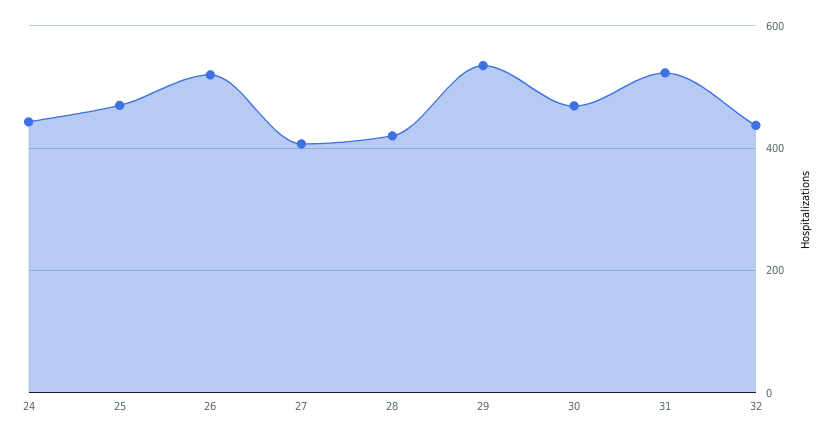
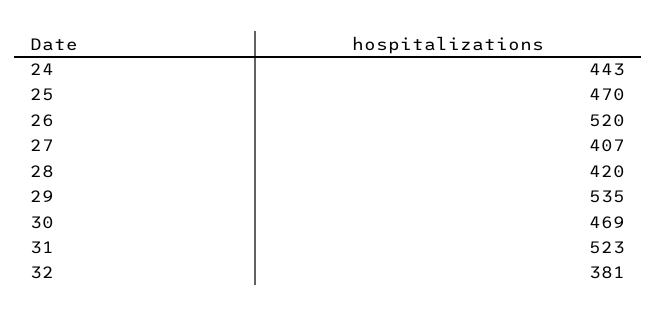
32: 440 -> 381

